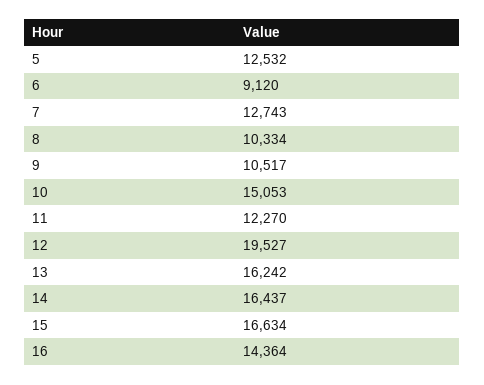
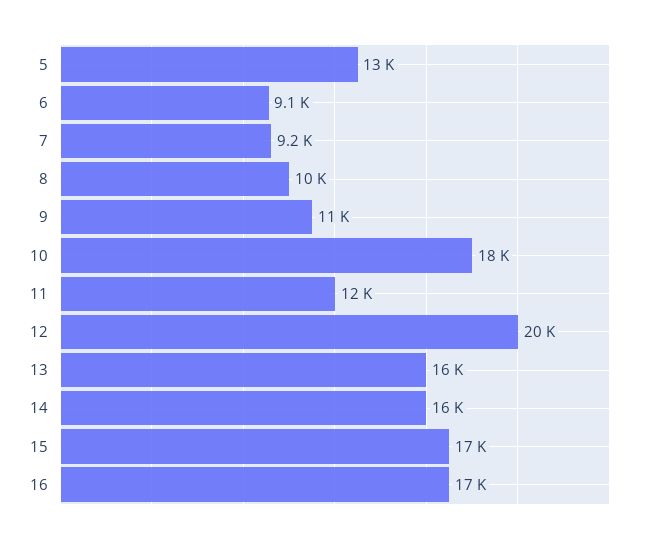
7: 12743 -> 9200
10: 15053 -> 18000
16: 14364 -> 17000

